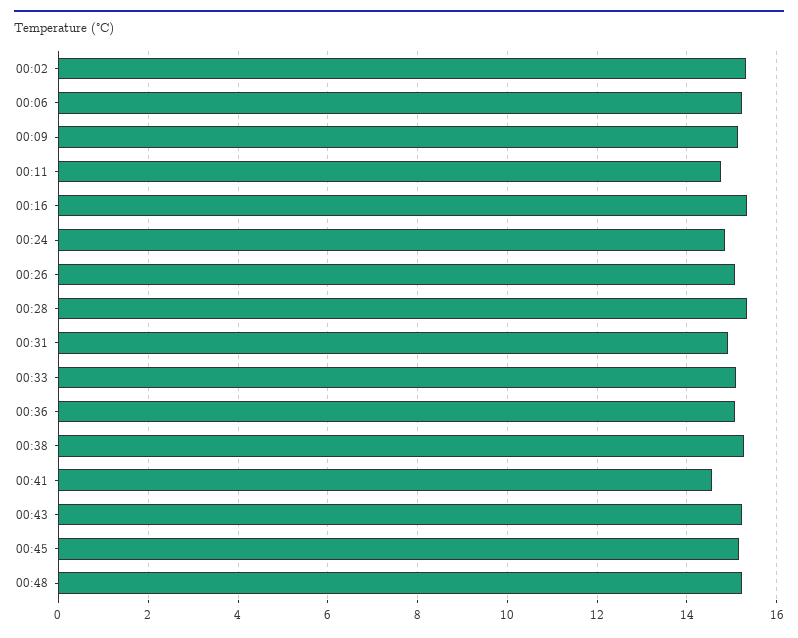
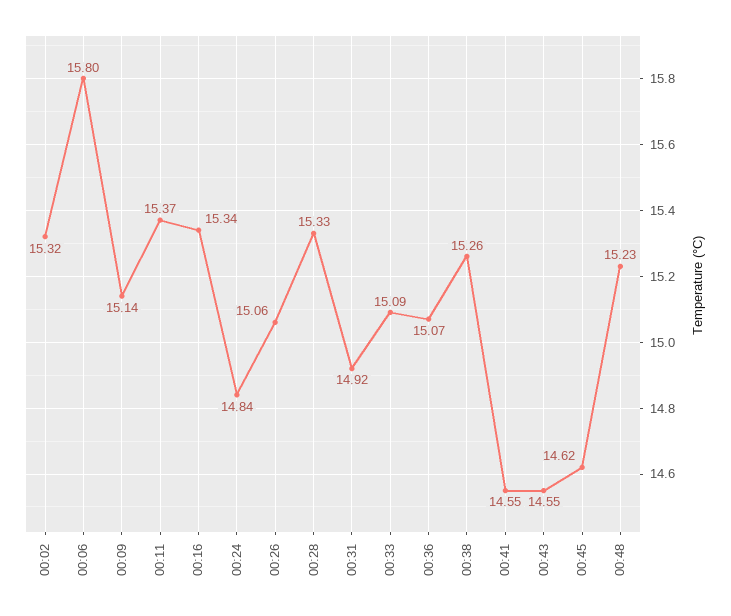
00:06: 15.2 -> 15.8
00:11: 14.8 -> 15.37
00:43: 15.2 -> 14.55
00:45: 15.2 -> 14.62

